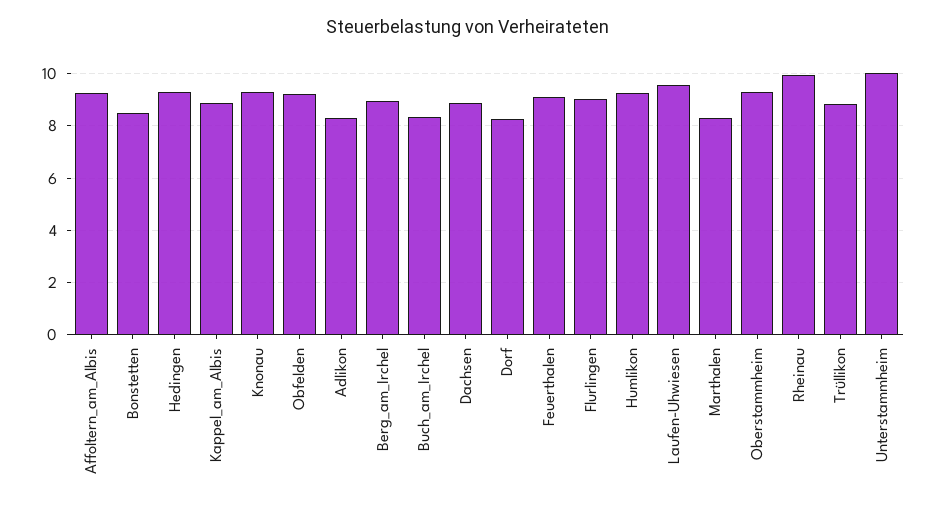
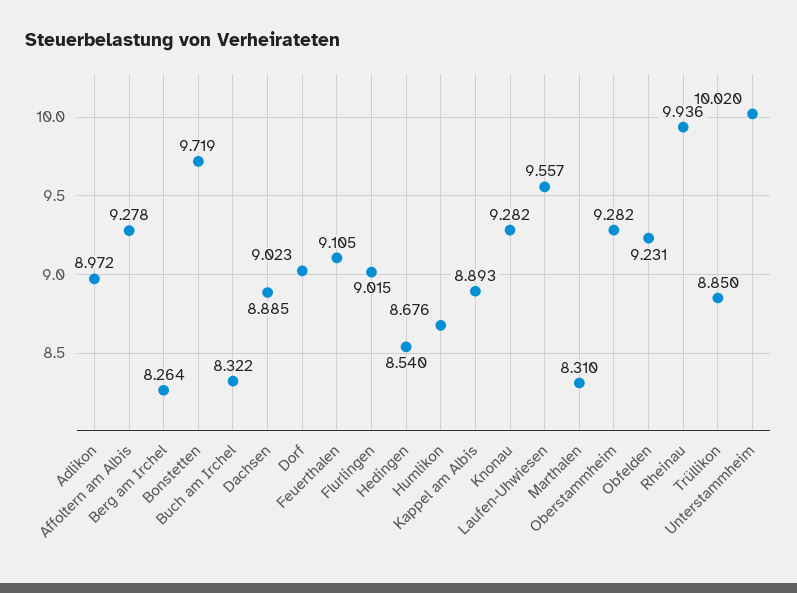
Bonstetten: 8.5 -> 9.719
Hedingen: 9.25 -> 8.54
Adlikon: 8.25 -> 8.972
Berg_am_Irchel: 9 -> 8.264
Dorf: 8.25 -> 9.023
Humlikon: 9.25 -> 8.676

